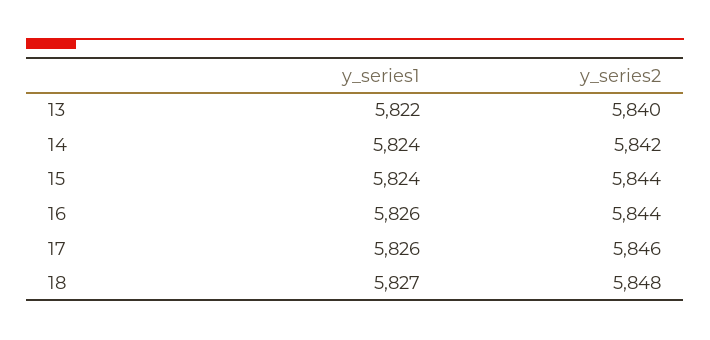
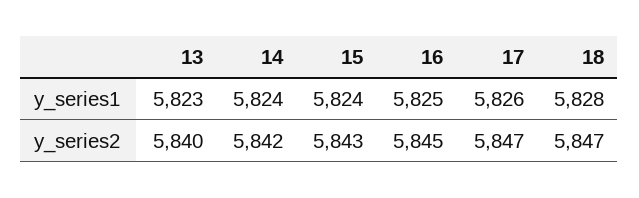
y_series1, 13: 5822 -> 5823
y_series2, 15: 5844 -> 5843
y_series1, 16: 5826 -> 5825
y_series2, 16: 5844 -> 5845
y_series2, 17: 5846 -> 5847
y_series1, 18: 5827 -> 5828
y_series2, 18: 5848 -> 5847

